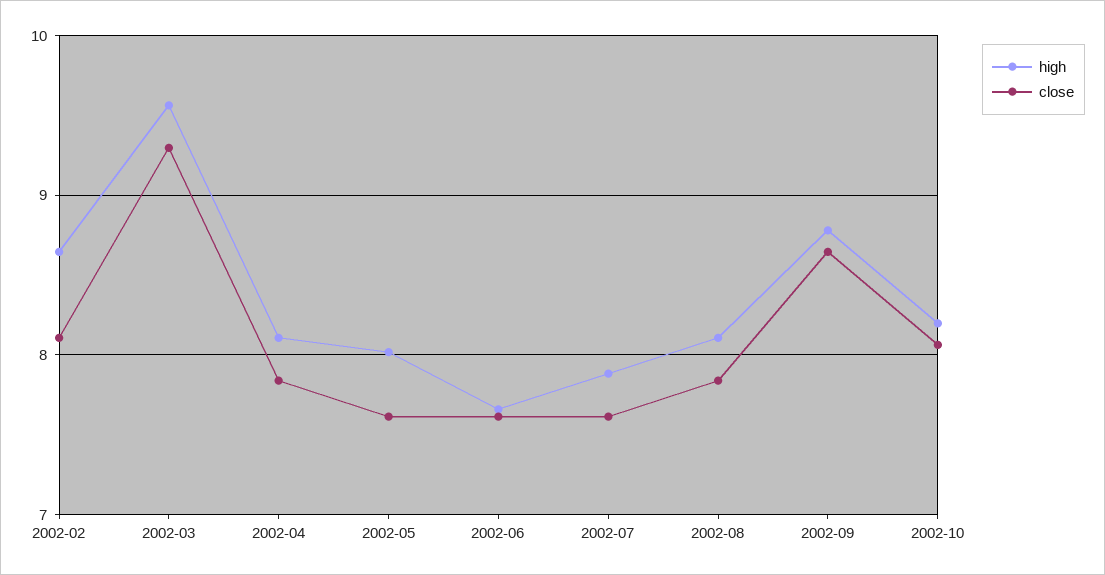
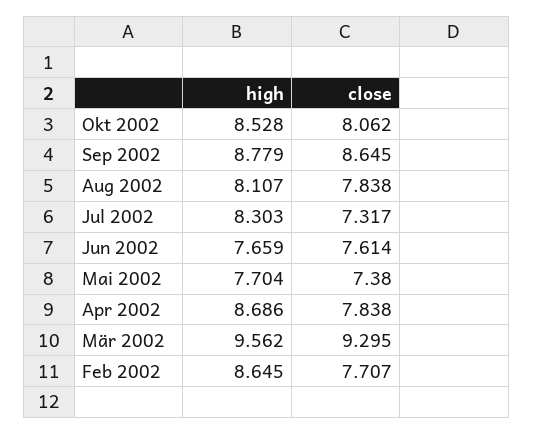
close, 2002-02: 8.1 -> 7.707
high, 2002-04: 8.1 -> 8.686
high, 2002-05: 8 -> 7.704
close, 2002-05: 7.6 -> 7.38
high, 2002-07: 7.9 -> 8.303
close, 2002-07: 7.6 -> 7.317
high, 2002-10: 8.2 -> 8.528

